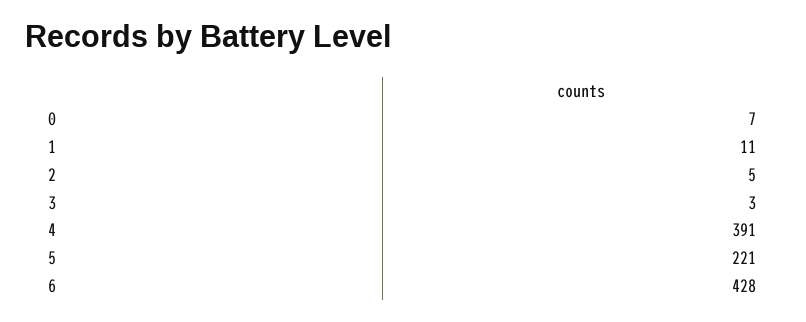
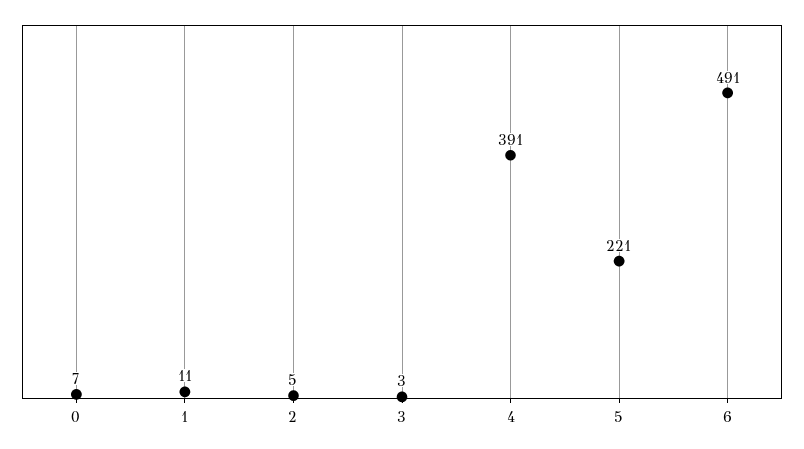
6: 428 -> 491

